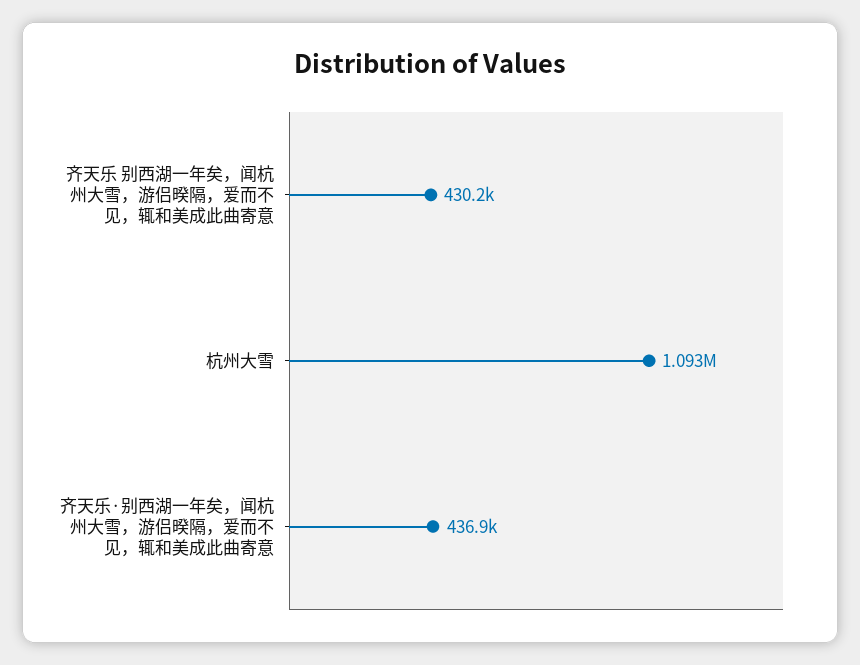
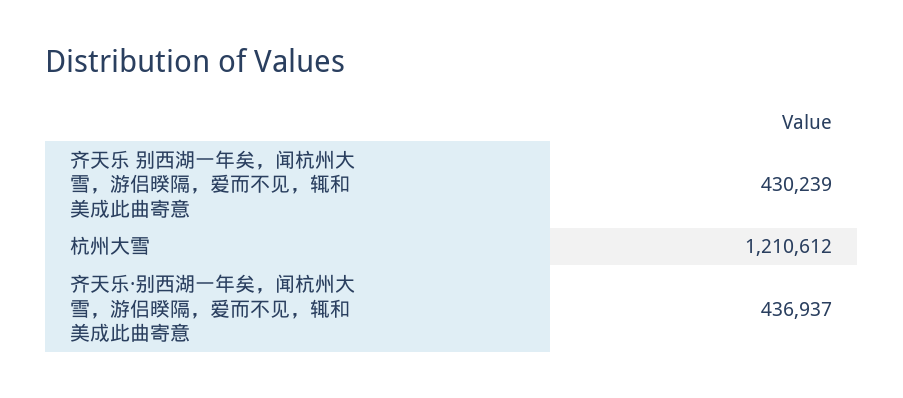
杭州大雪: 1093000 -> 1210612

